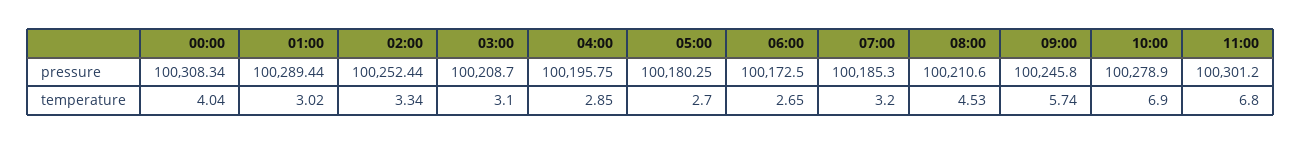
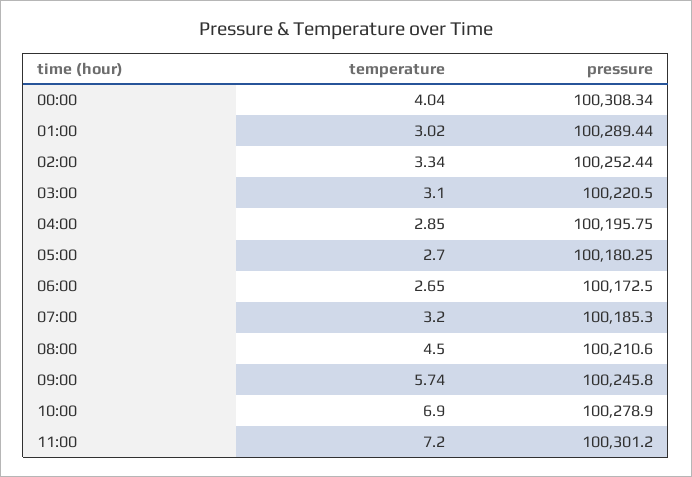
03:00, pressure: 100208.7 -> 100220.5
08:00, temperature: 4.53 -> 4.5
11:00, temperature: 6.8 -> 7.2

